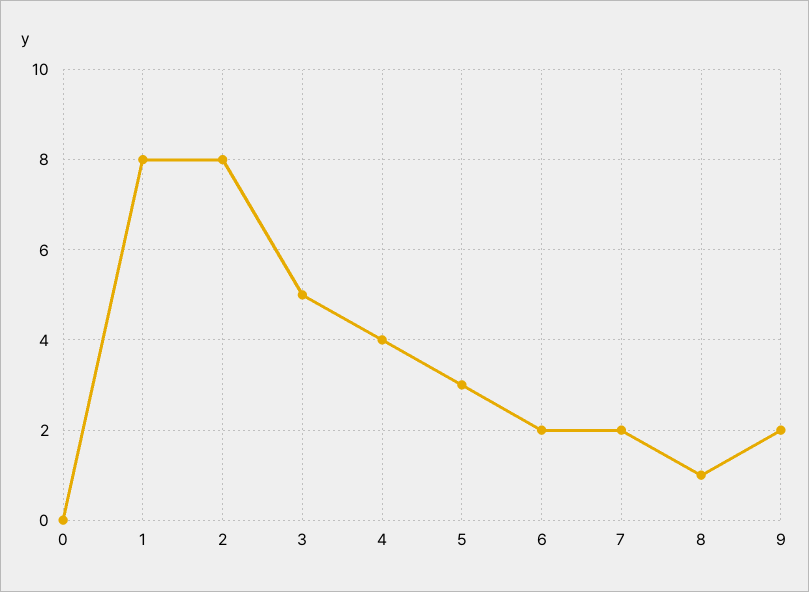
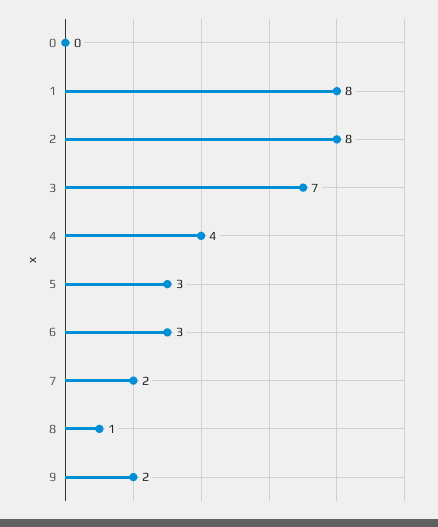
3: 5 -> 7
6: 2 -> 3

